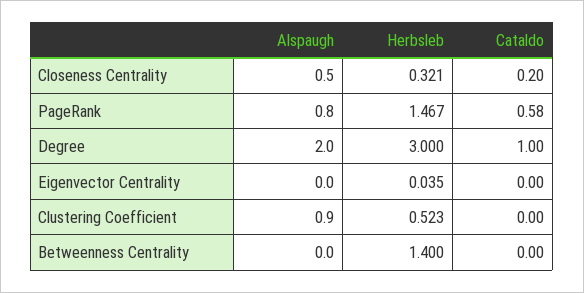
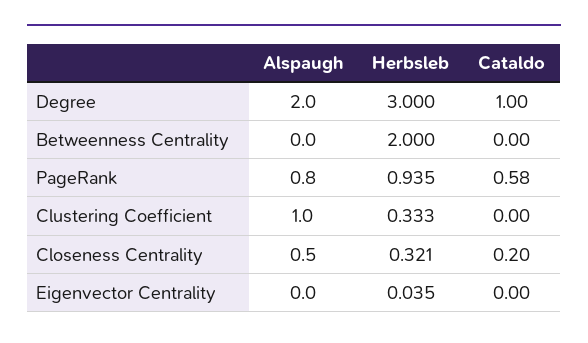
Herbsleb, PageRank: 1.467 -> 0.935
Alspaugh, Clustering Coefficient: 0.9 -> 1
Herbsleb, Clustering Coefficient: 0.523 -> 0.333
Herbsleb, Betweenness Centrality: 1.4 -> 2

